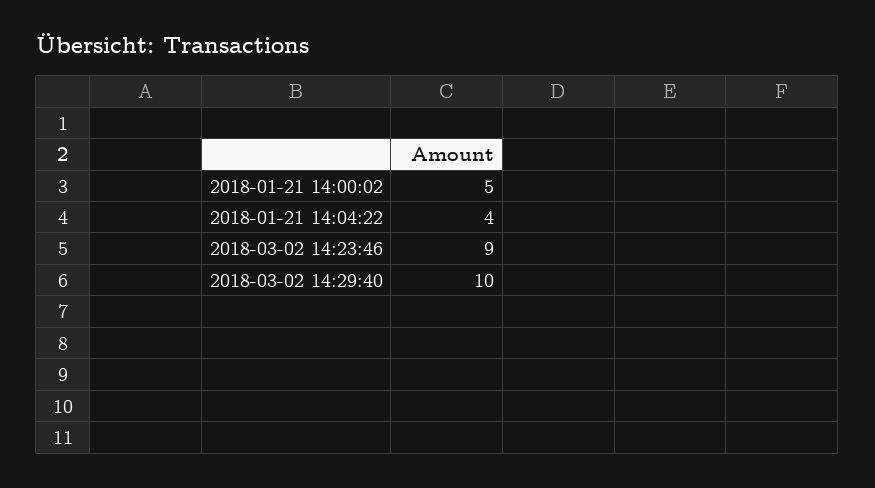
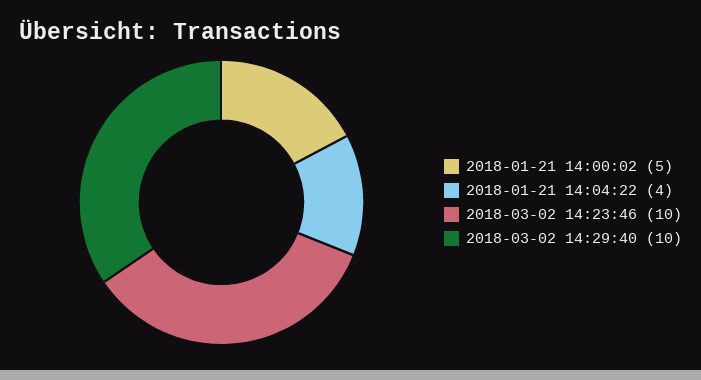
2018-03-02 14:23:46: 9 -> 10

